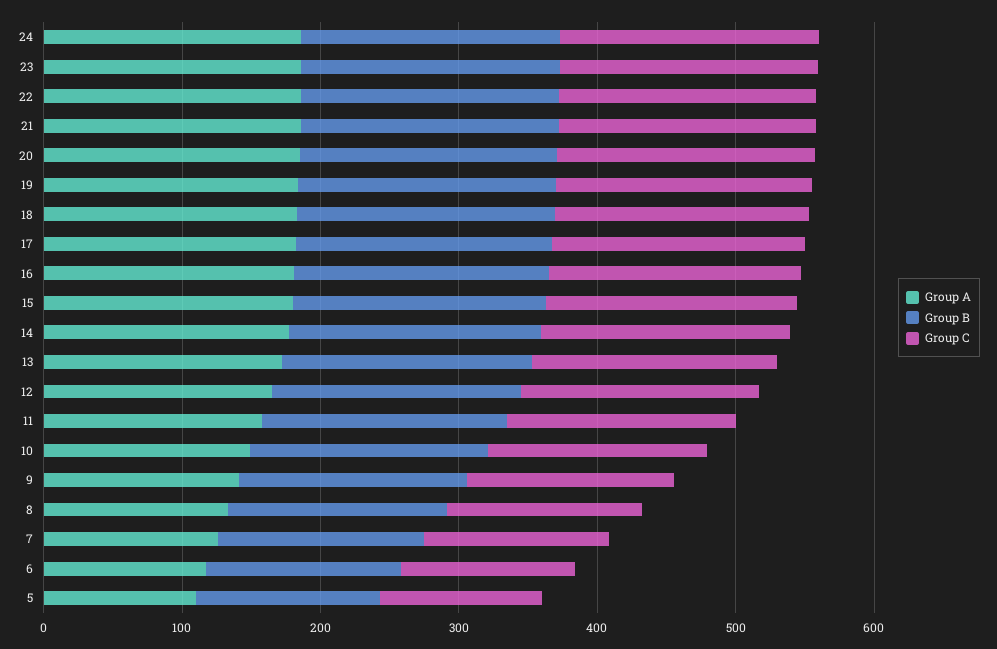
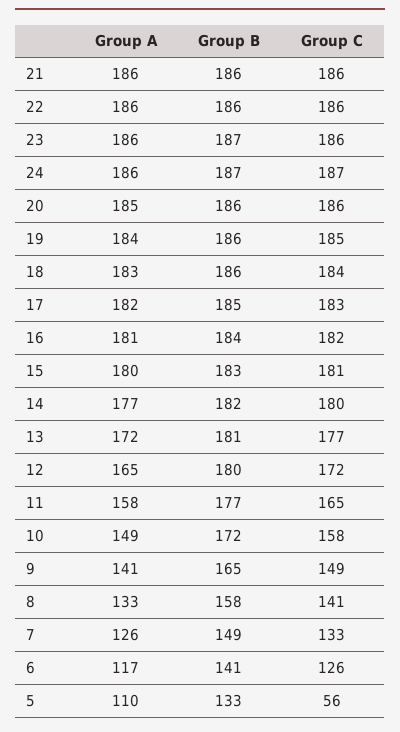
Group C, 5: 120 -> 56

